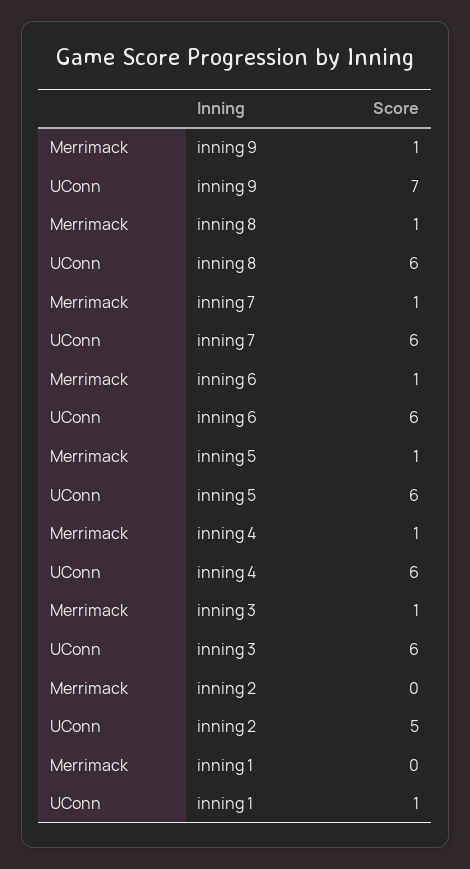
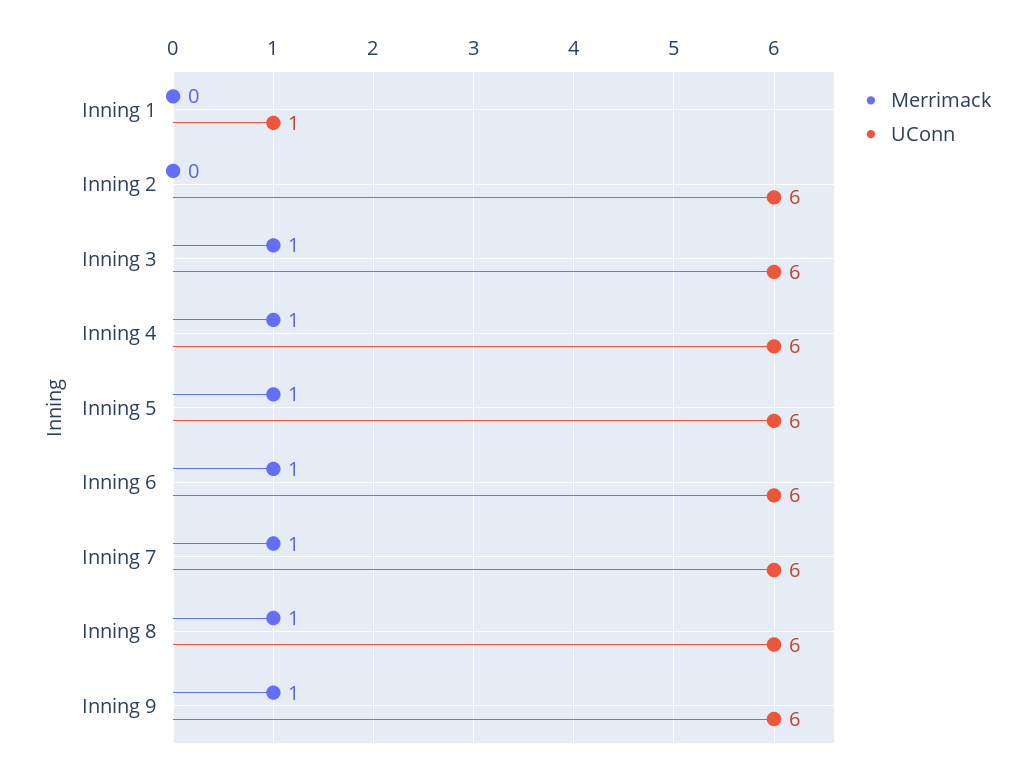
UConn, inning 9: 7 -> 6
UConn, inning 2: 5 -> 6

